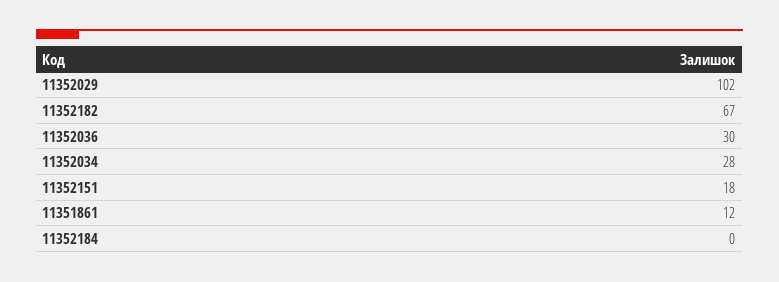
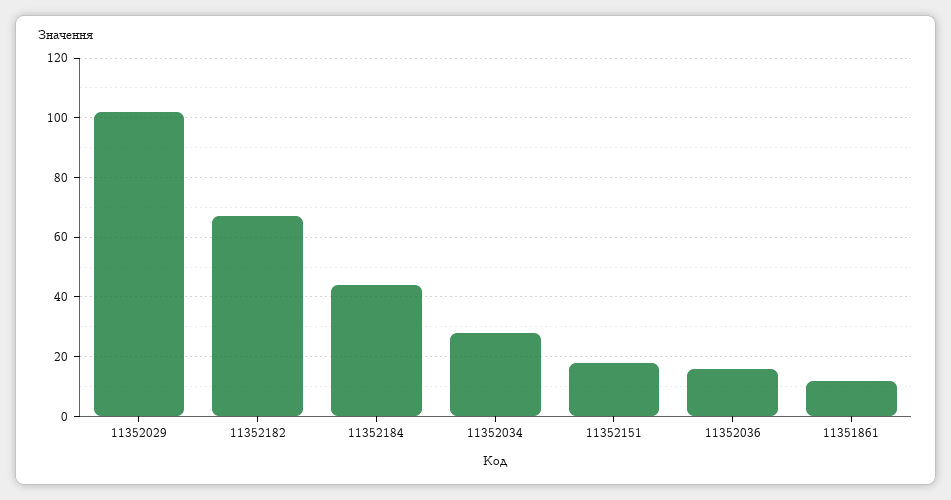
11352036: 30 -> 15
11352184: 0 -> 45

